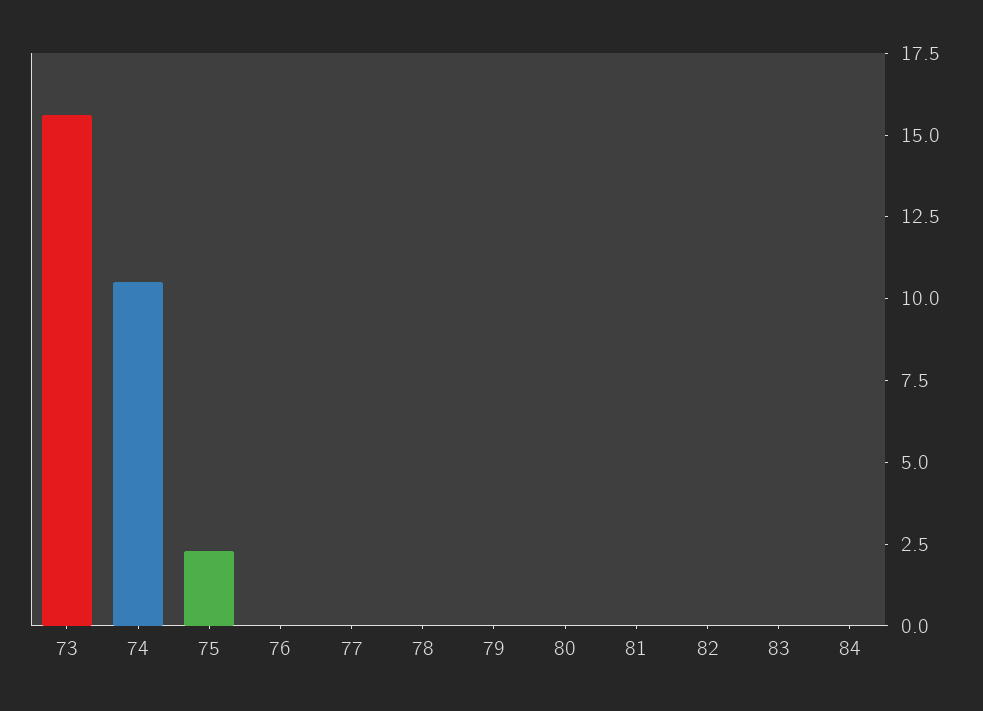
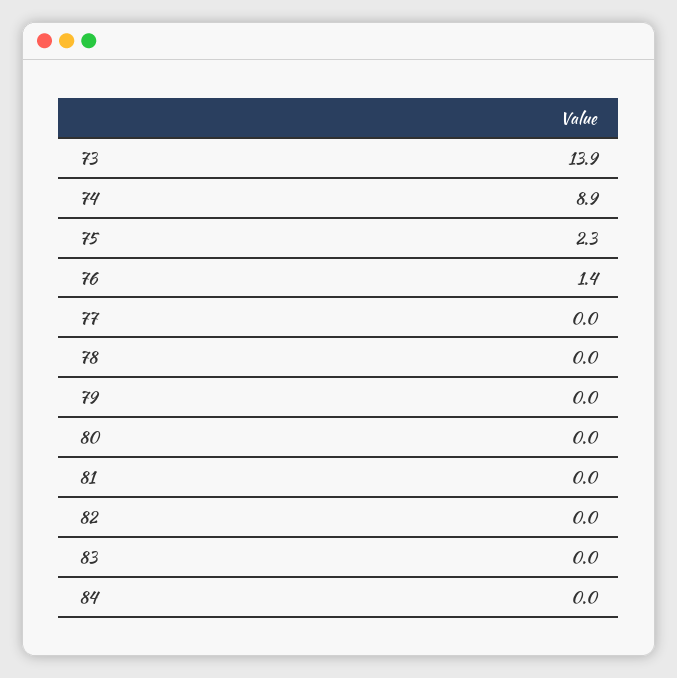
73: 15.5 -> 13.9
74: 10.5 -> 8.9
76: 0 -> 1.4

